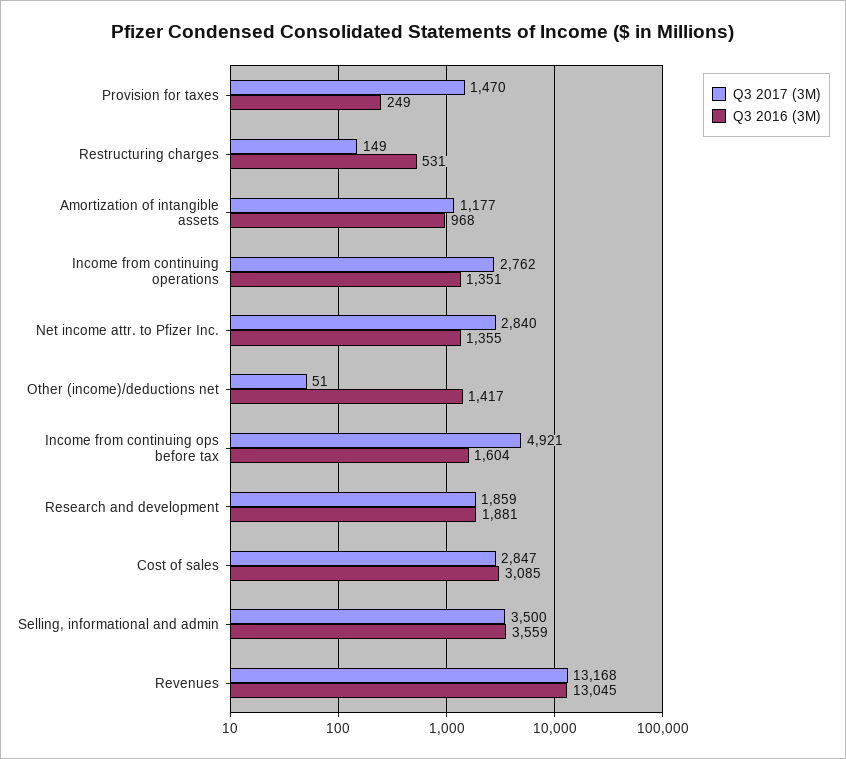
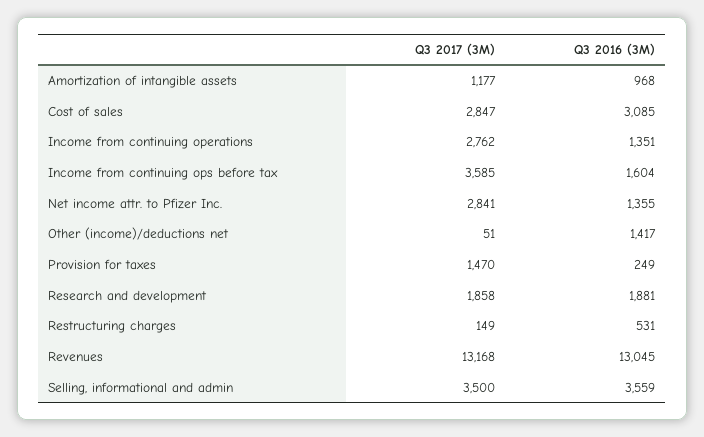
Q3 2017 (3M), Net income attr. to Pfizer Inc.: 2840 -> 2841
Q3 2017 (3M), Income from continuing ops before tax: 4921 -> 3585
Q3 2017 (3M), Research and development: 1859 -> 1858

